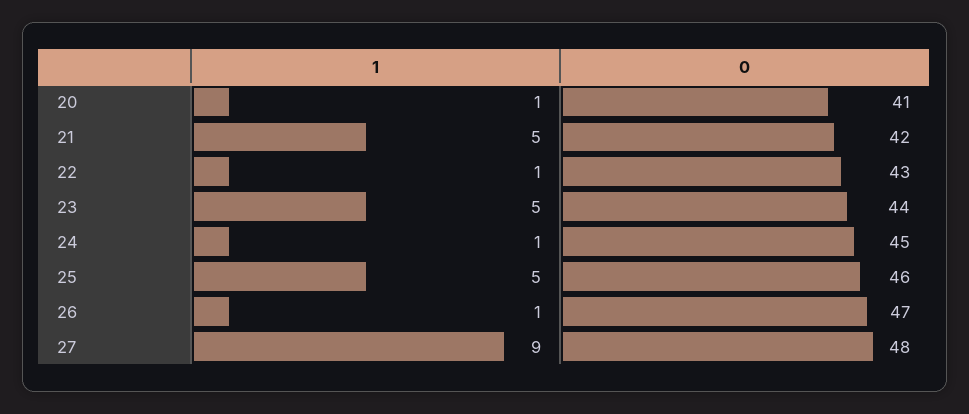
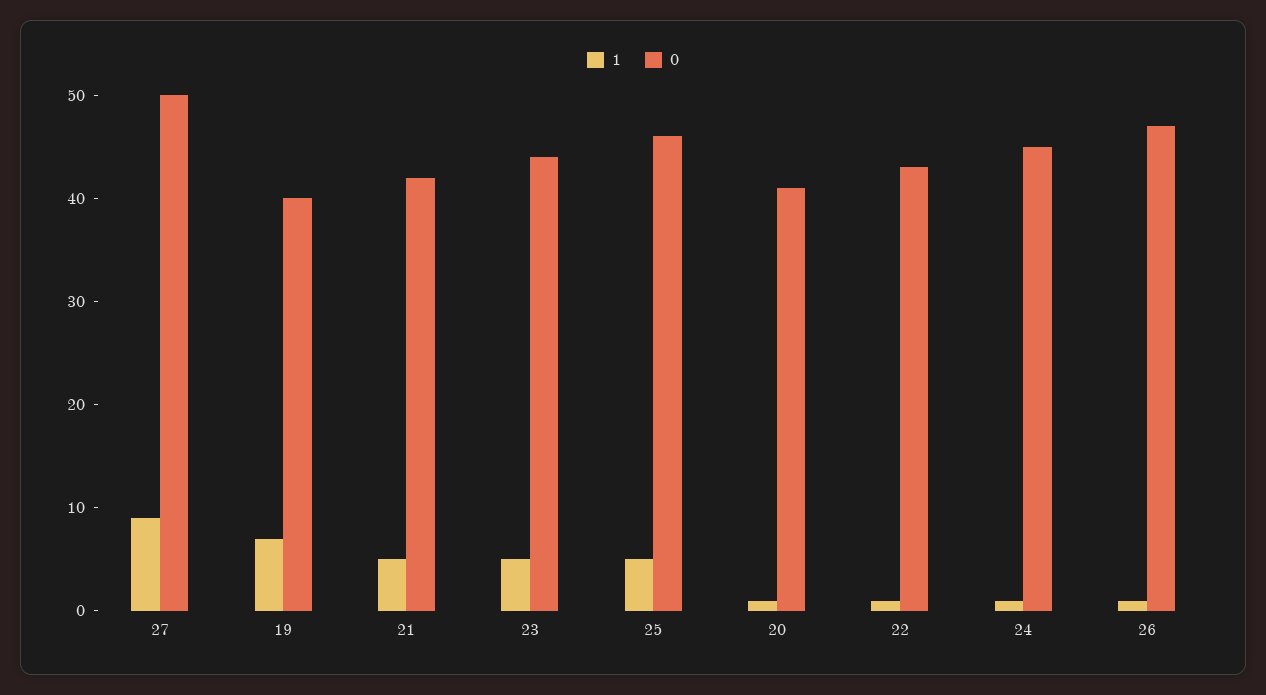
0, 27: 48 -> 50
1, 19: none -> 7
0, 19: none -> 40

